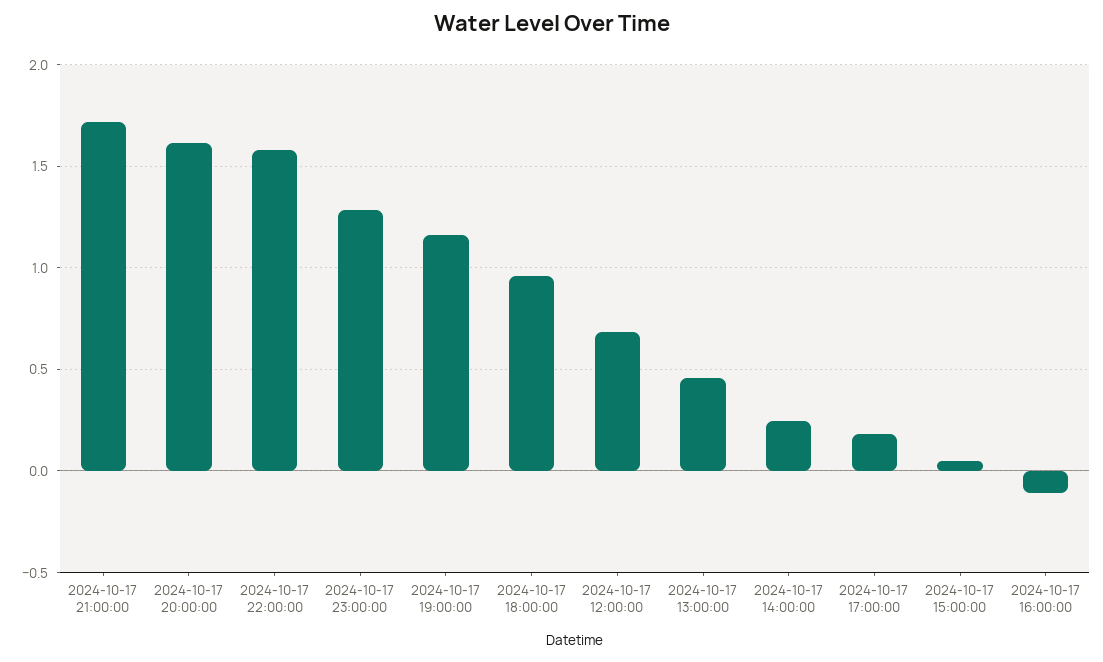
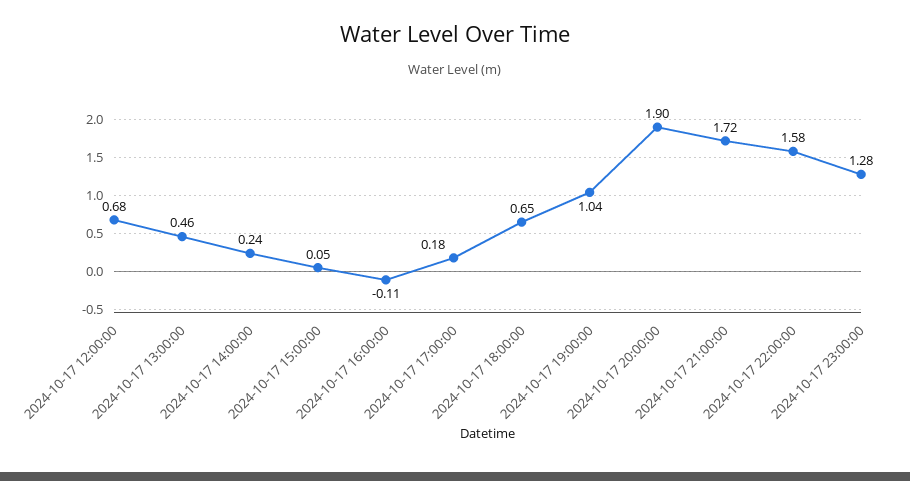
2024-10-17 20:00:00: 1.6 -> 1.9
2024-10-17 19:00:00: 1.15 -> 1.04
2024-10-17 18:00:00: 0.95 -> 0.65

